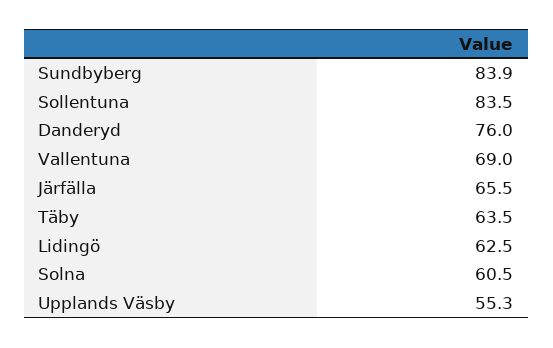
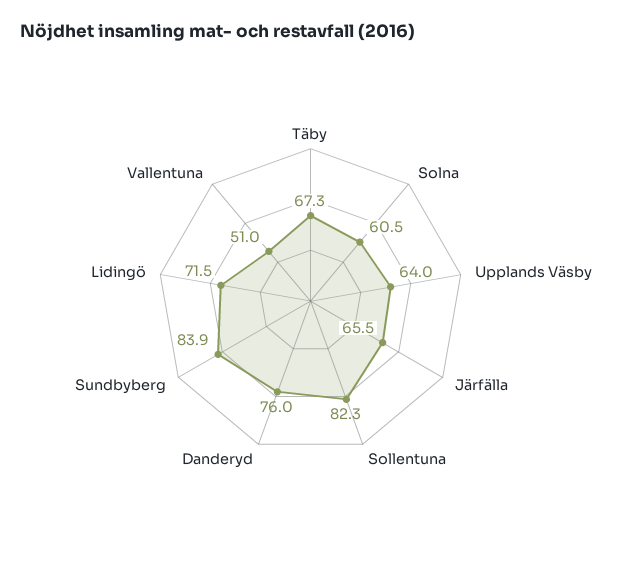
Sollentuna: 83.5 -> 82.3
Vallentuna: 69 -> 51
Täby: 63.5 -> 67.3
Lidingö: 62.5 -> 71.5
Upplands Väsby: 55.3 -> 64

